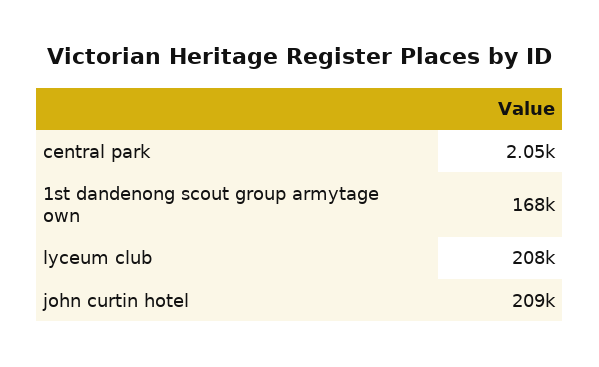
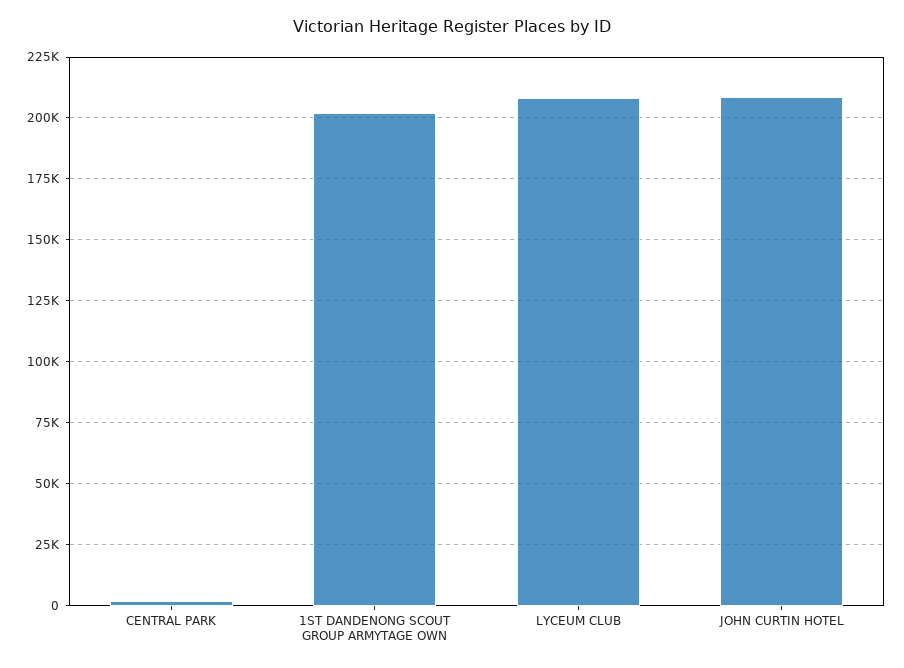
1st dandenong scout group armytage own: 168000 -> 202500

